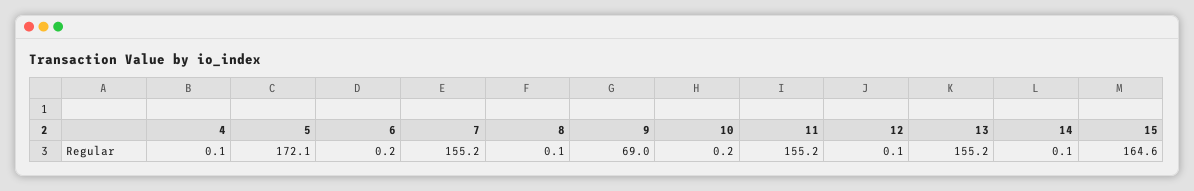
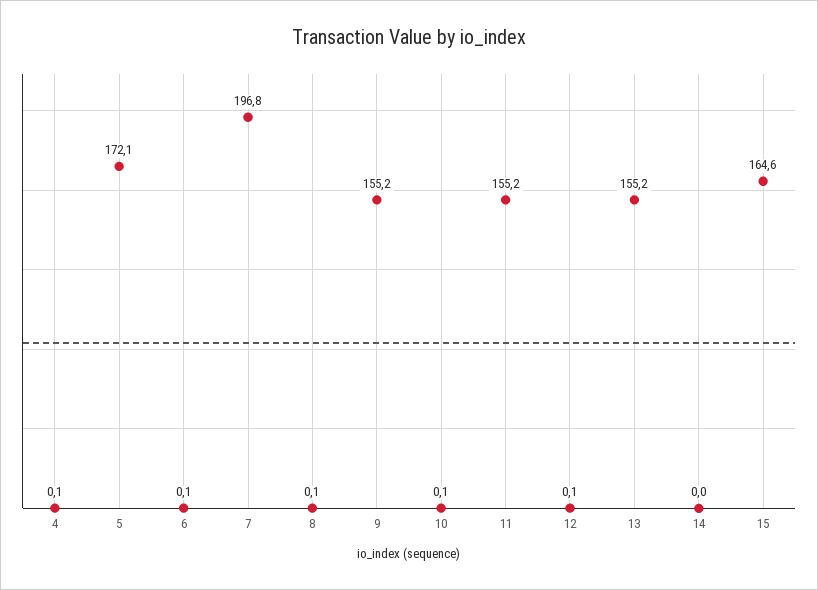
6: 0.2 -> 0.1
7: 155.2 -> 196.8
9: 69 -> 155.2
10: 0.2 -> 0.1
14: 0.1 -> 0

